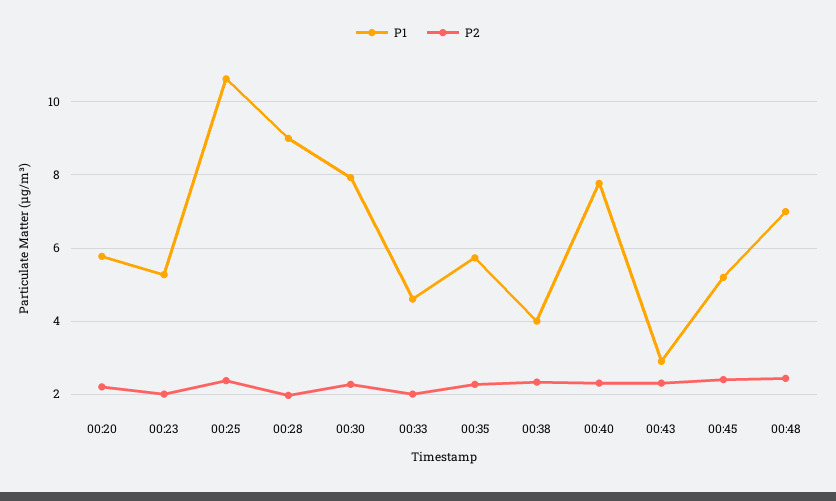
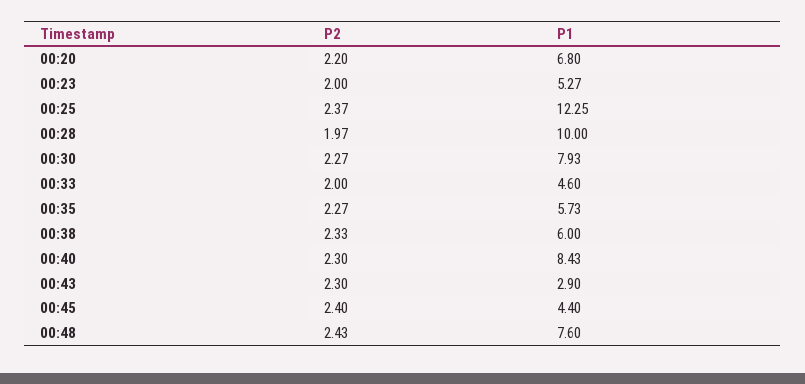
P1, 00:20: 5.8 -> 6.8
P1, 00:25: 10.6 -> 12.25
P1, 00:28: 9 -> 10
P1, 00:38: 4 -> 6
P1, 00:40: 7.8 -> 8.43
P1, 00:45: 5.2 -> 4.4
P1, 00:48: 7 -> 7.6

